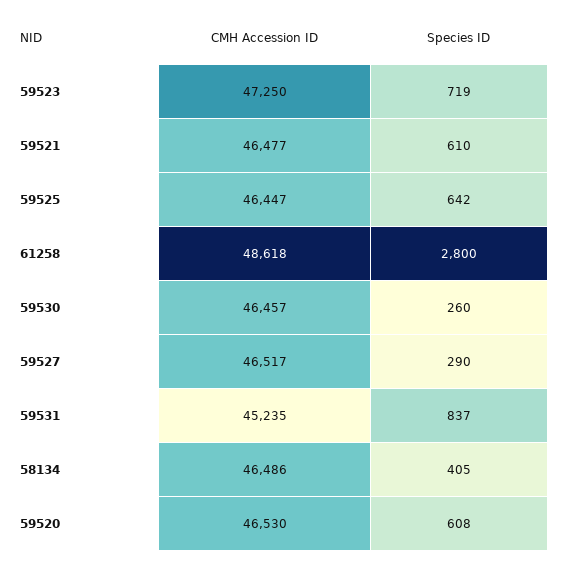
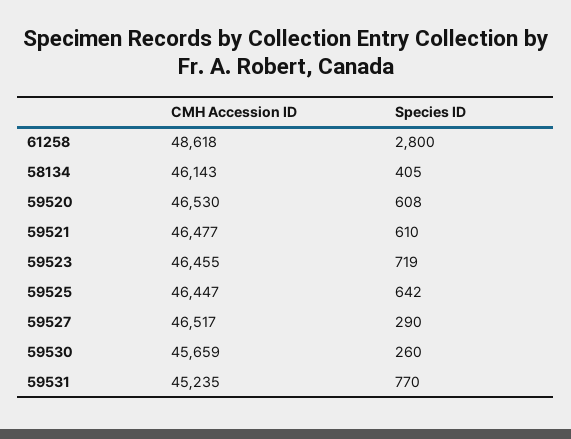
CMH Accession ID, 59523: 47250 -> 46455
CMH Accession ID, 59530: 46457 -> 45659
Species ID, 59531: 837 -> 770
CMH Accession ID, 58134: 46486 -> 46143

